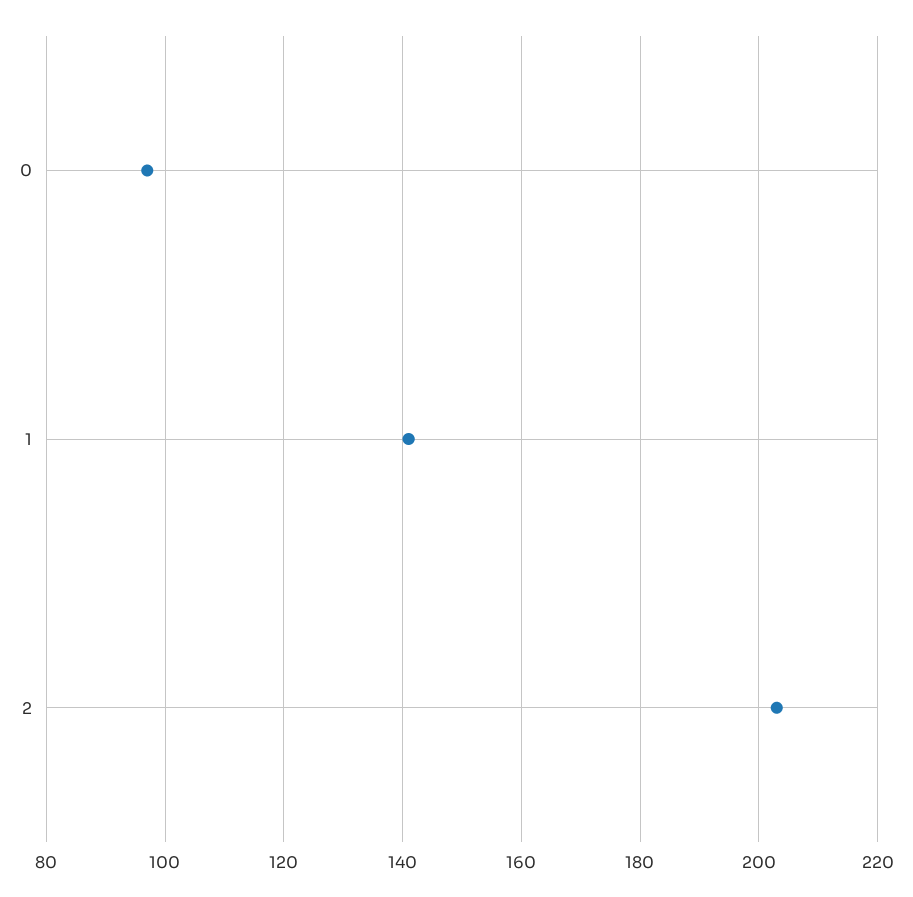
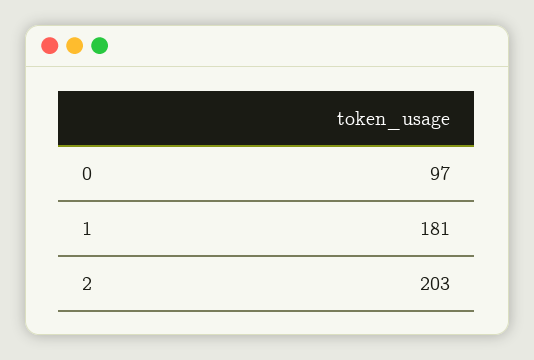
1: 140 -> 181

